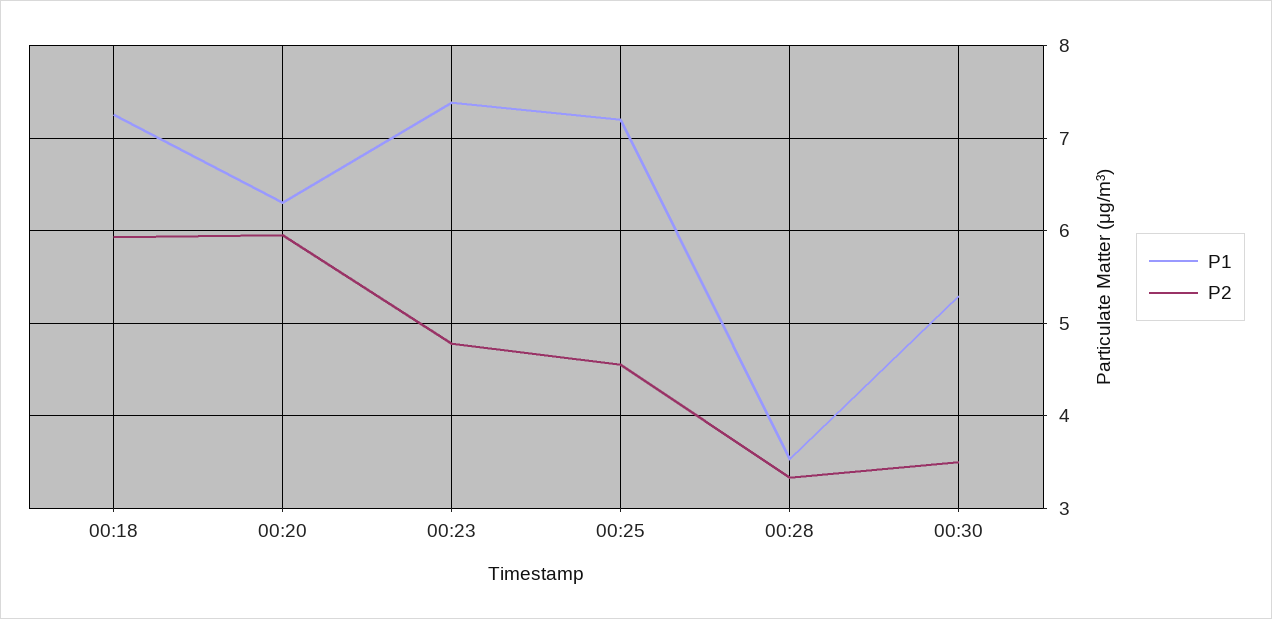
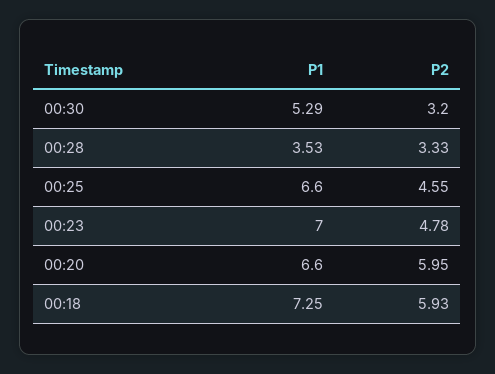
P1, 00:20: 6.3 -> 6.6
P1, 00:23: 7.4 -> 7
P1, 00:25: 7.2 -> 6.6
P2, 00:30: 3.5 -> 3.2

